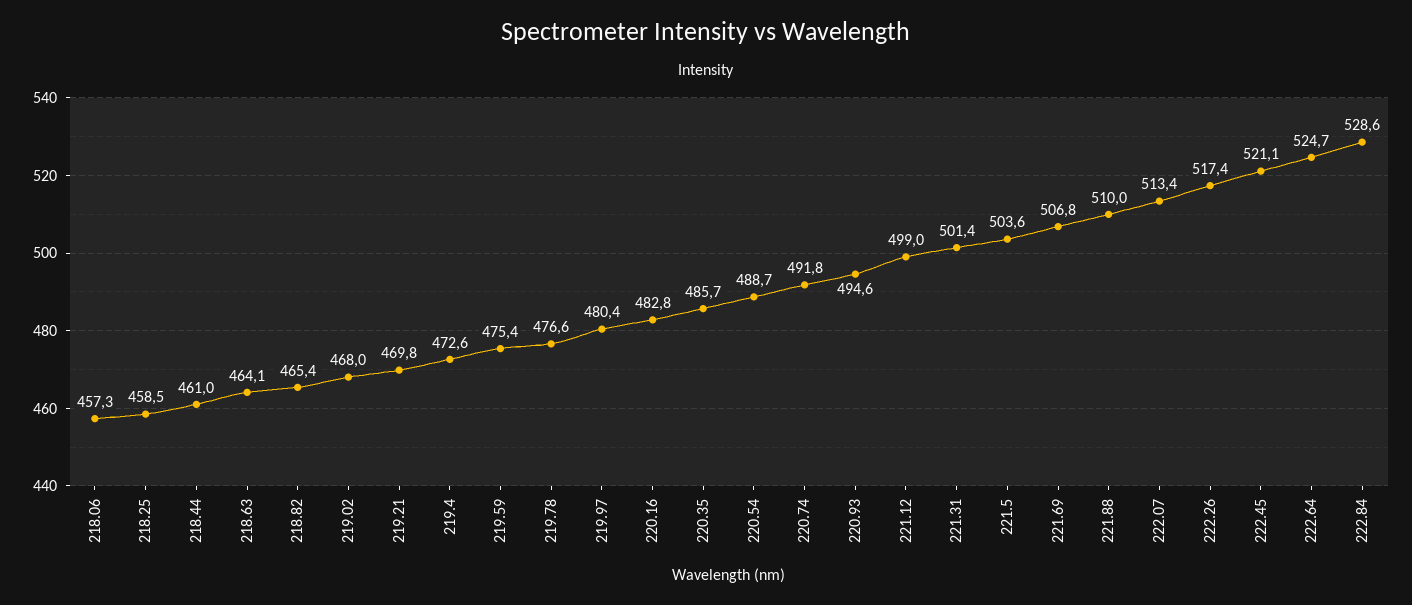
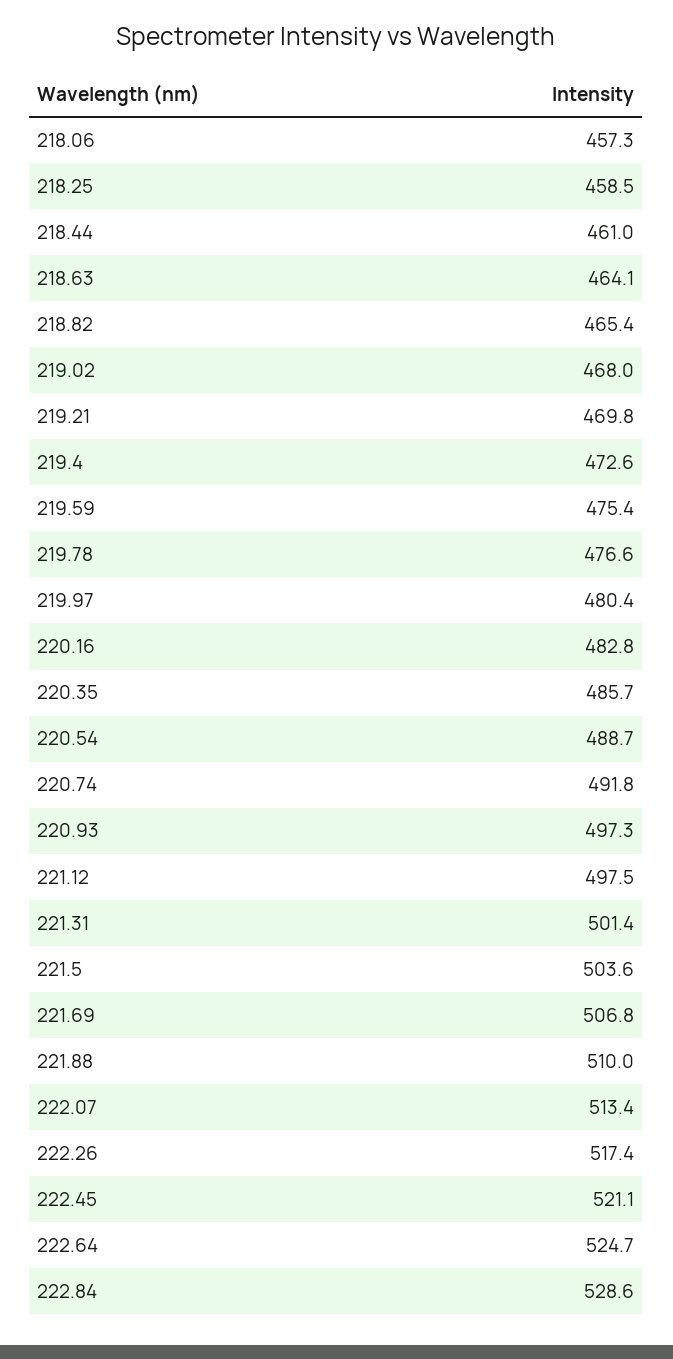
220.93: 494.6 -> 497.3
221.12: 499 -> 497.5

